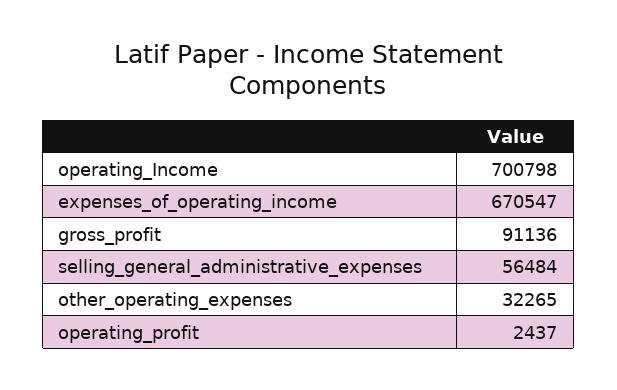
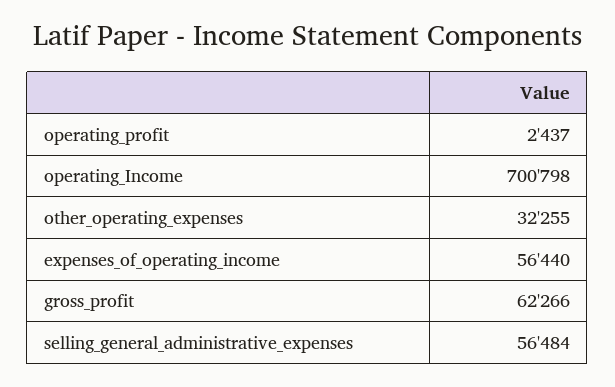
expenses_of_operating_income: 670547 -> 56440
gross_profit: 91136 -> 62266
other_operating_expenses: 32265 -> 32255

